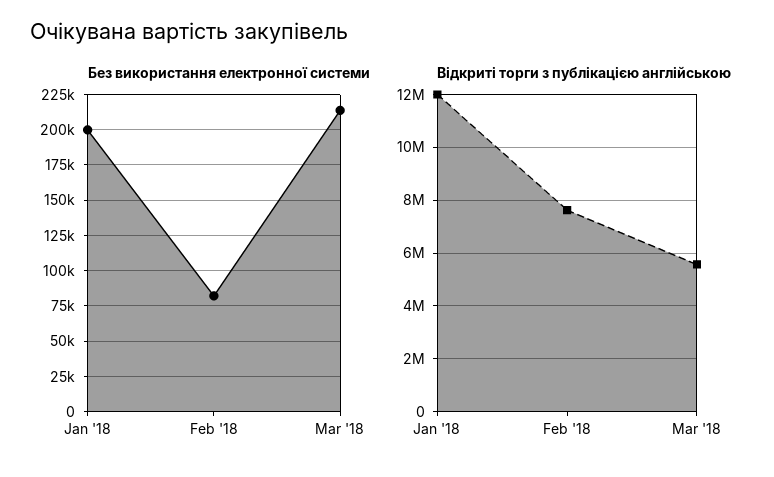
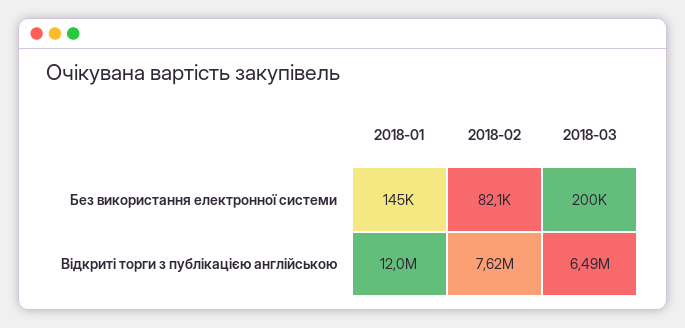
Без використання електронної системи, Jan '18: 200000 -> 145000
Без використання електронної системи, Mar '18: 215000 -> 200000
Відкриті торги з публікацією англійською, Mar '18: 5500000 -> 6490000

